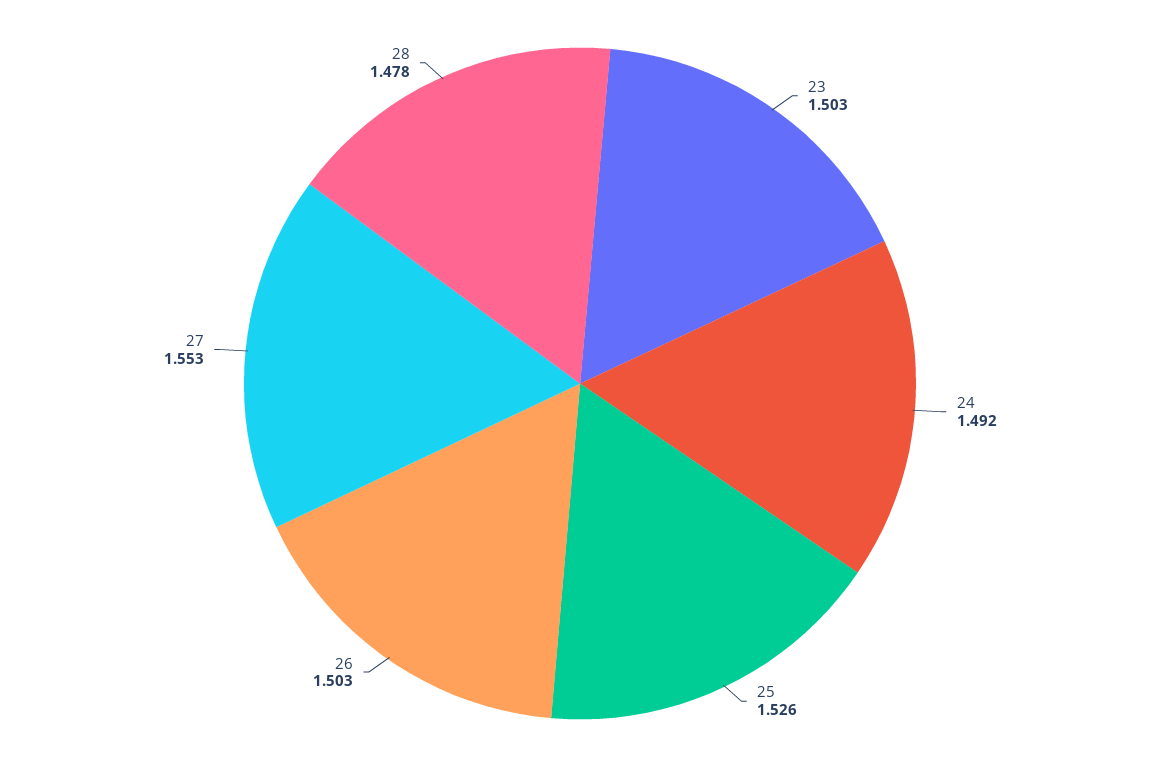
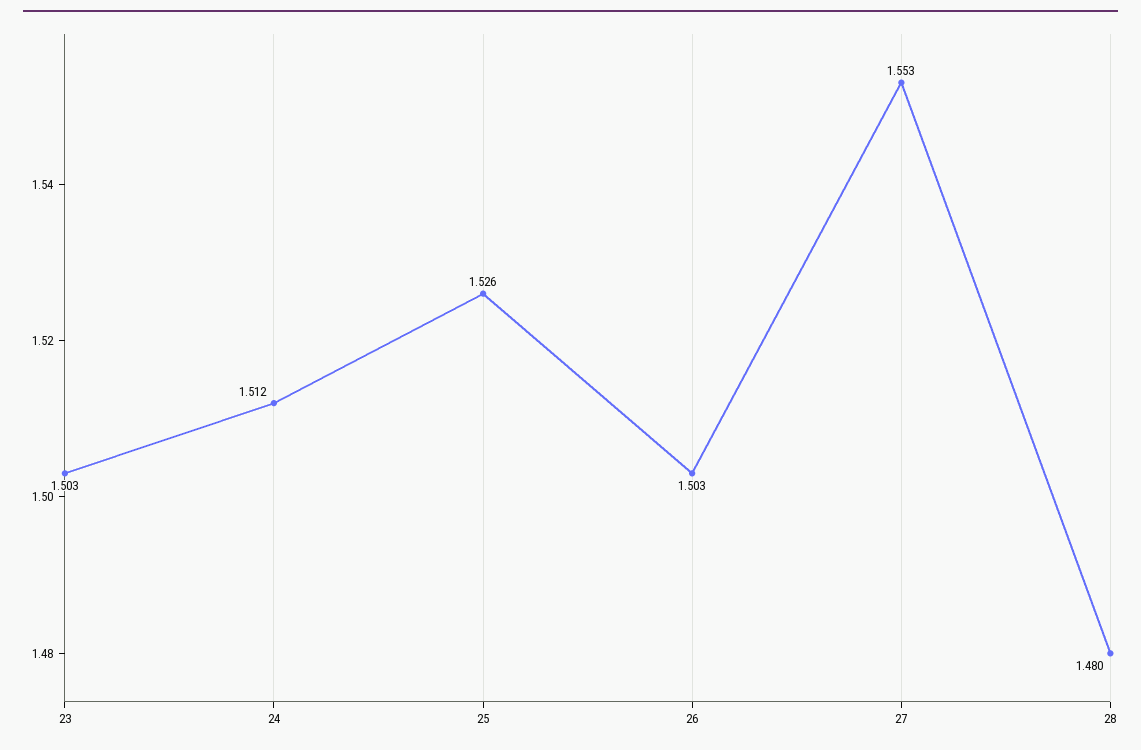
24: 1.492 -> 1.512
28: 1.478 -> 1.48

